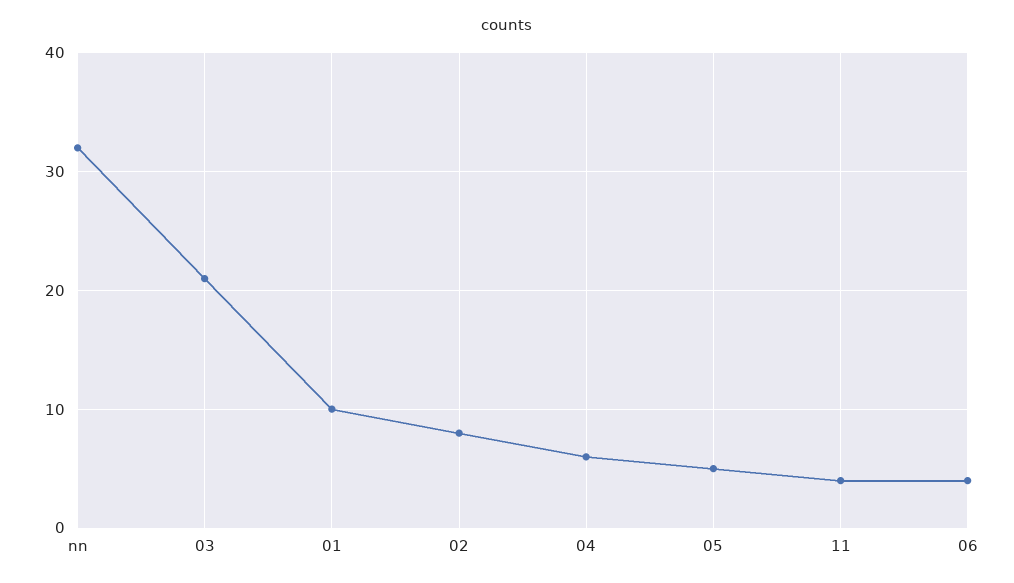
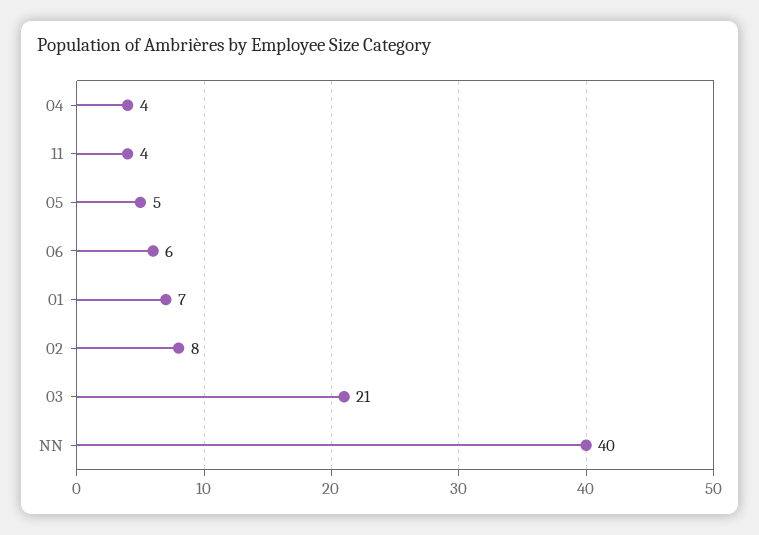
nn: 32 -> 40
01: 10 -> 7
04: 6 -> 4
06: 4 -> 6

